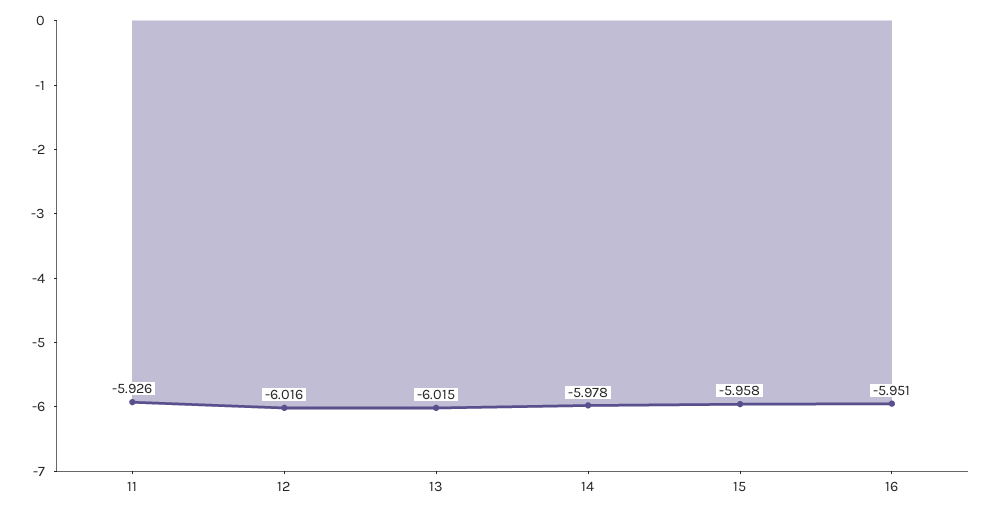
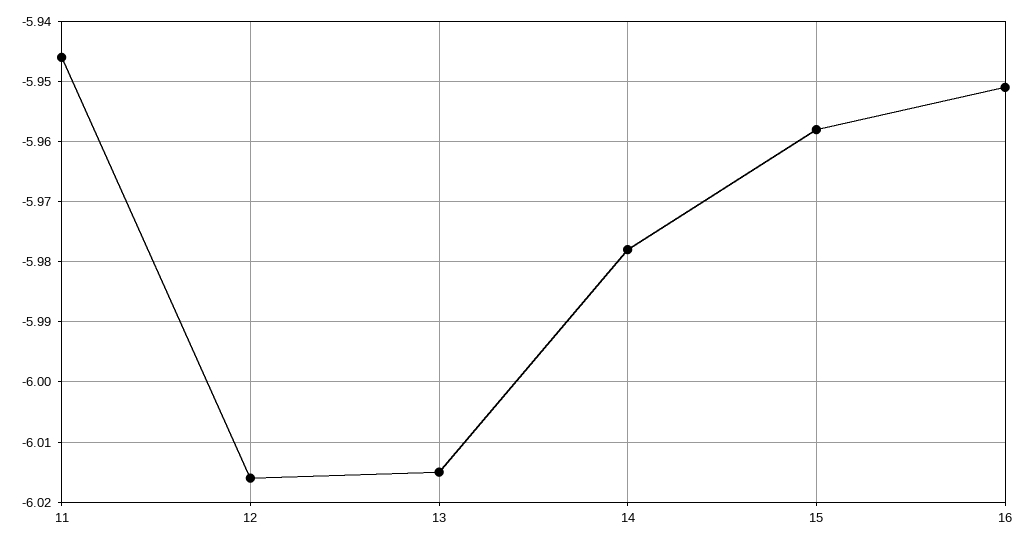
11: -5.926 -> -5.946

